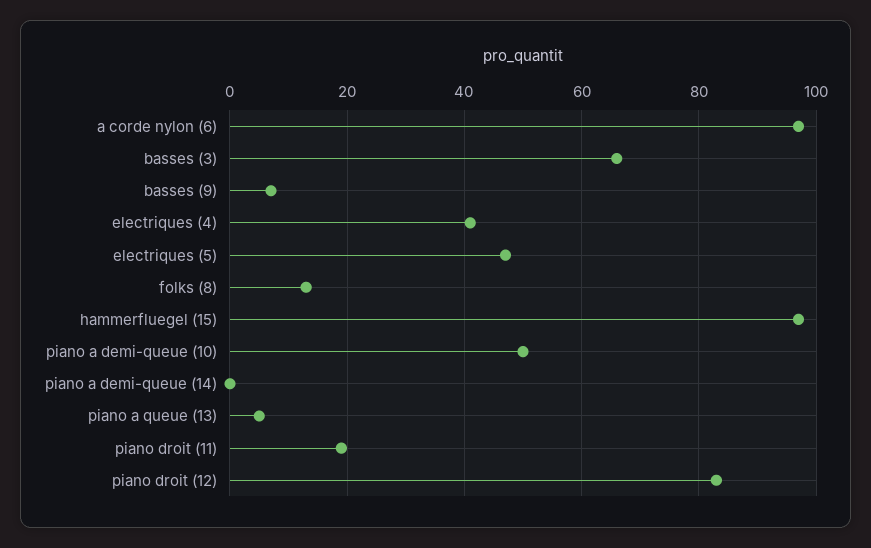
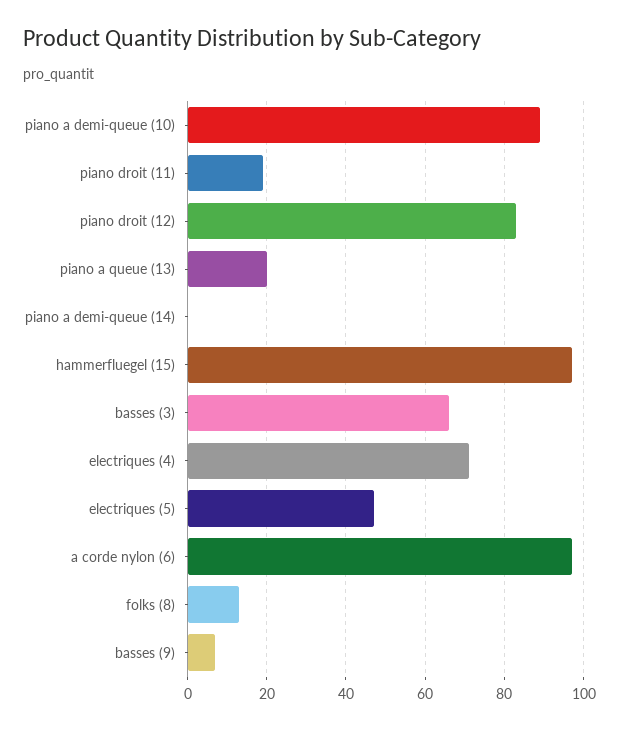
electriques (4): 40 -> 70
piano a demi-queue (10): 50 -> 90
piano a queue (13): 5 -> 20

